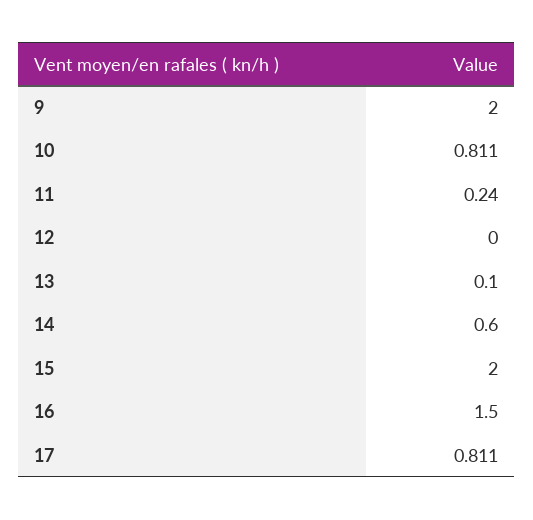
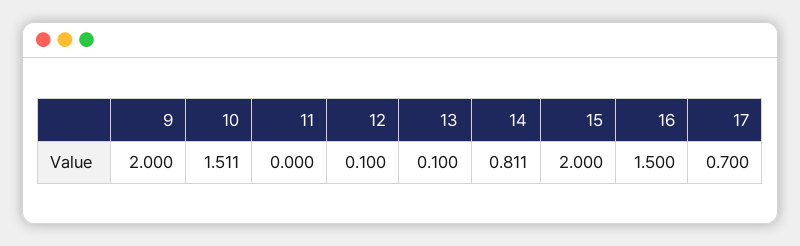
10: 0.811 -> 1.511
11: 0.24 -> 0
12: 0 -> 0.1
14: 0.6 -> 0.811
17: 0.811 -> 0.7

